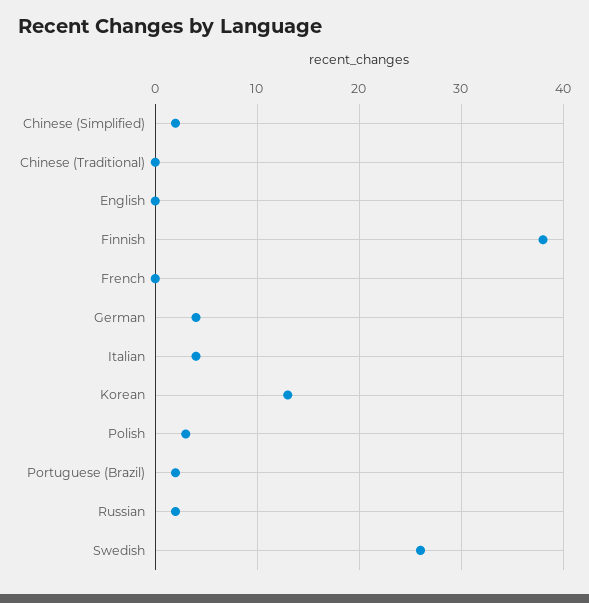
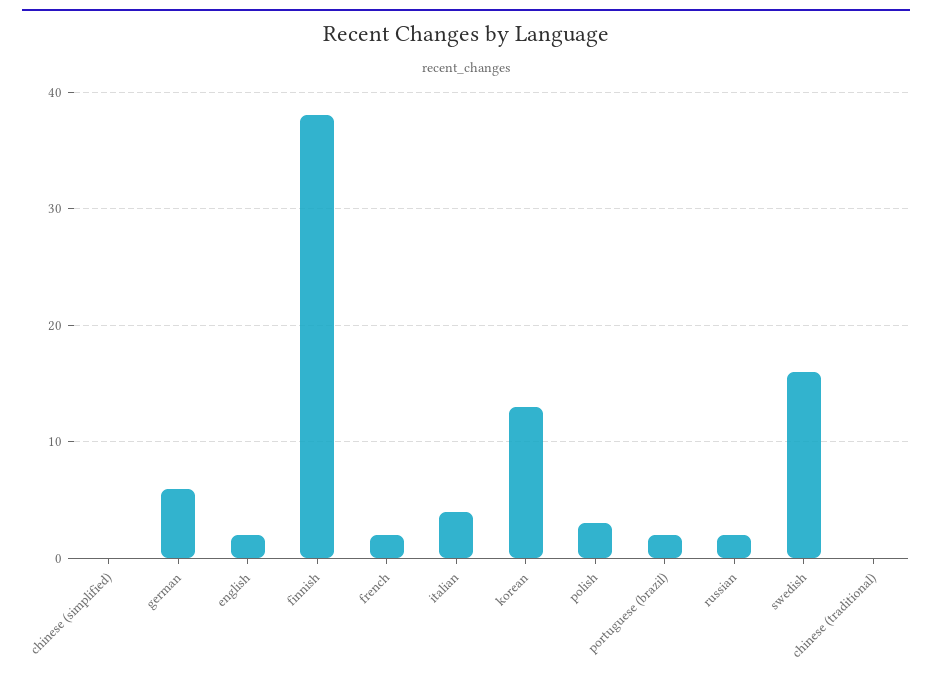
Chinese (Simplified): 2 -> 0
English: 0 -> 2
French: 0 -> 2
German: 4 -> 6
Swedish: 26 -> 16

